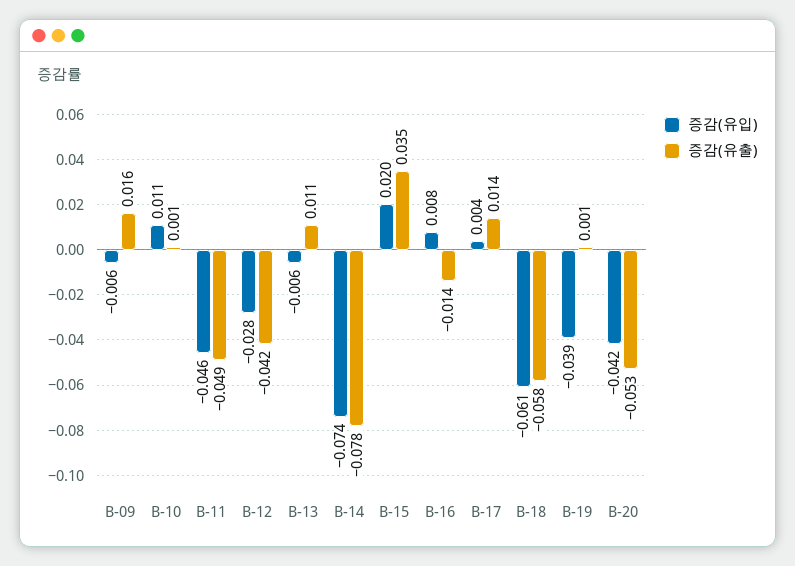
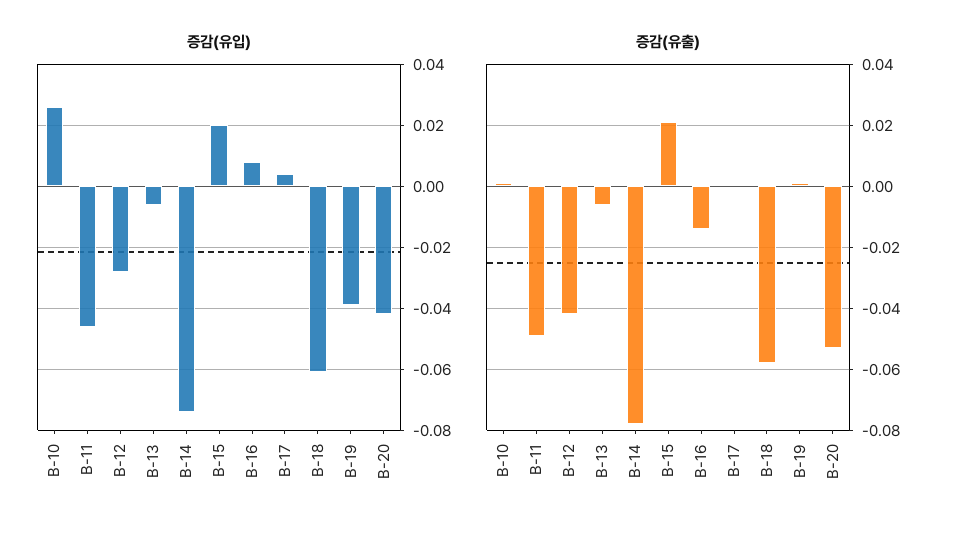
증감(유입), B-09: -0.006 -> none
증감(유출), B-09: 0.016 -> none
증감(유입), B-10: 0.011 -> 0.025
증감(유출), B-13: 0.011 -> -0.005
증감(유출), B-15: 0.035 -> 0.02
증감(유출), B-17: 0.014 -> 0

